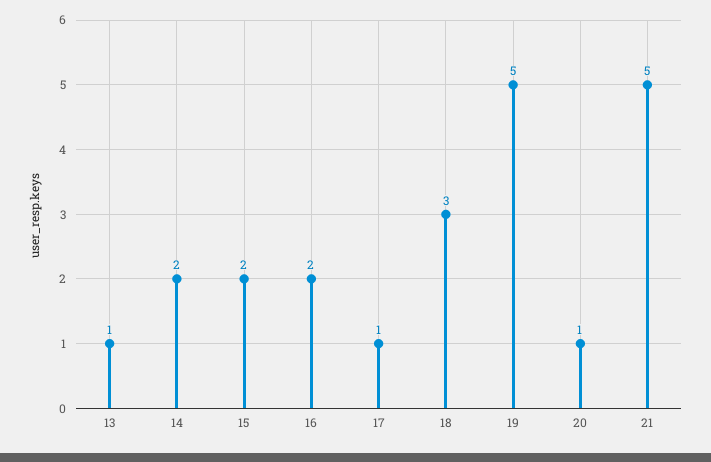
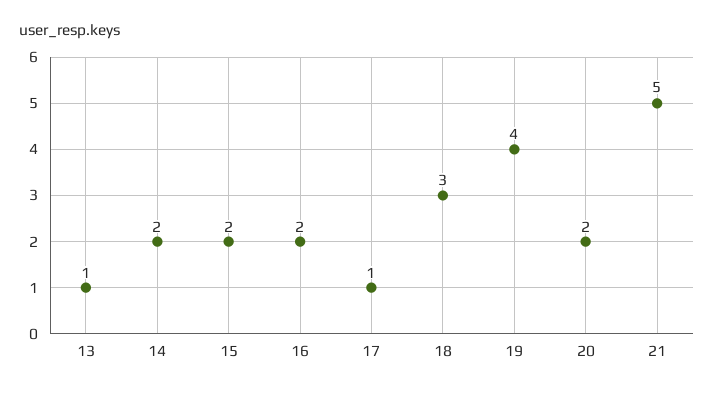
19: 5 -> 4
20: 1 -> 2

